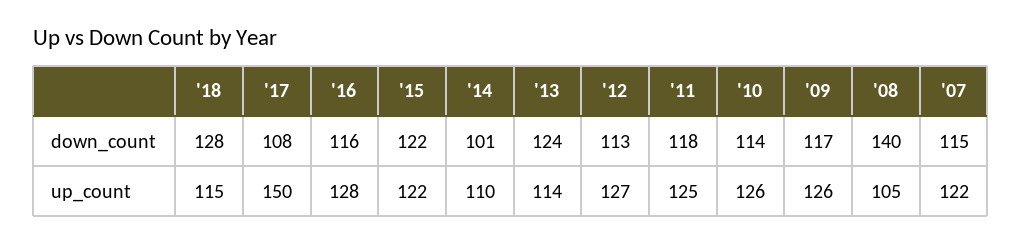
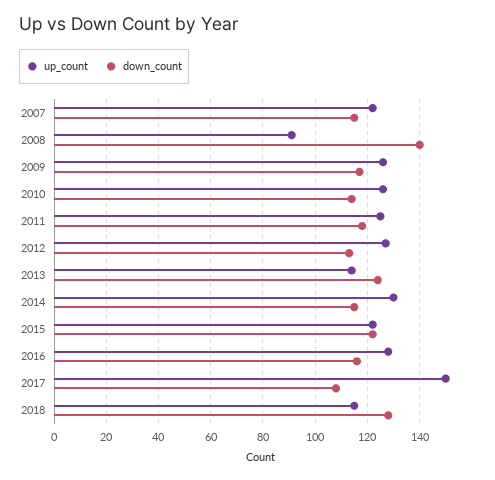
down_count, '14: 101 -> 115
up_count, '14: 110 -> 130
up_count, '08: 105 -> 90

